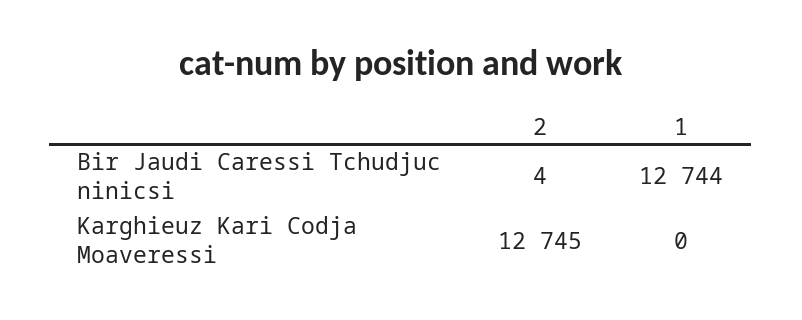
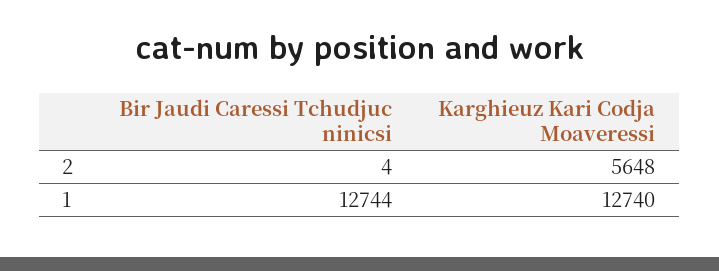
2, Karghieuz Kari Codja Moaveressi: 12745 -> 5648
1, Karghieuz Kari Codja Moaveressi: 0 -> 12740

